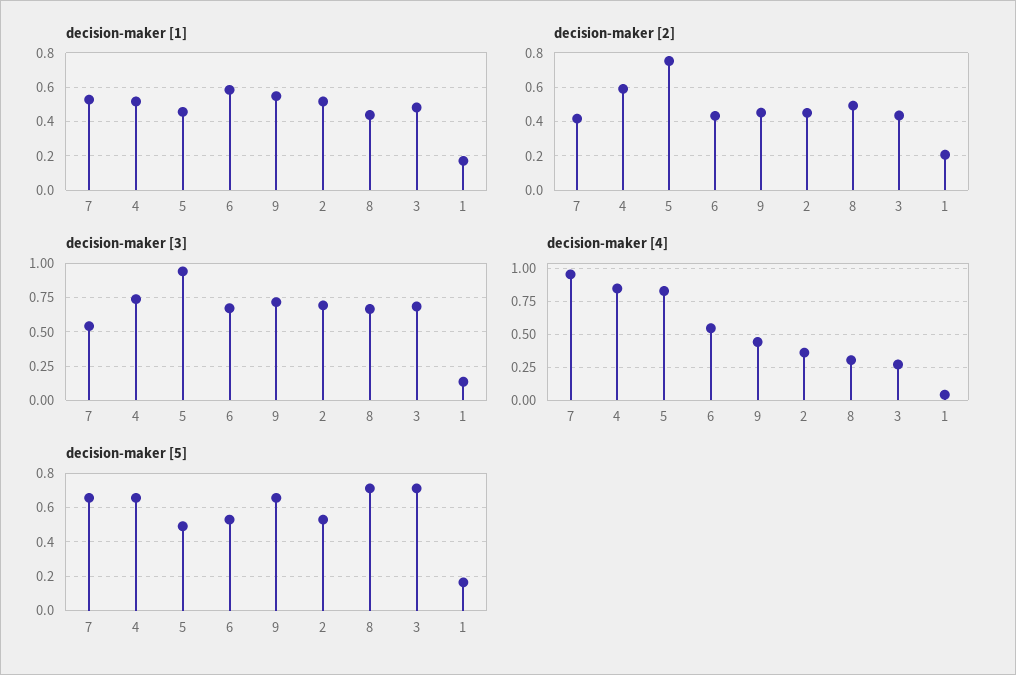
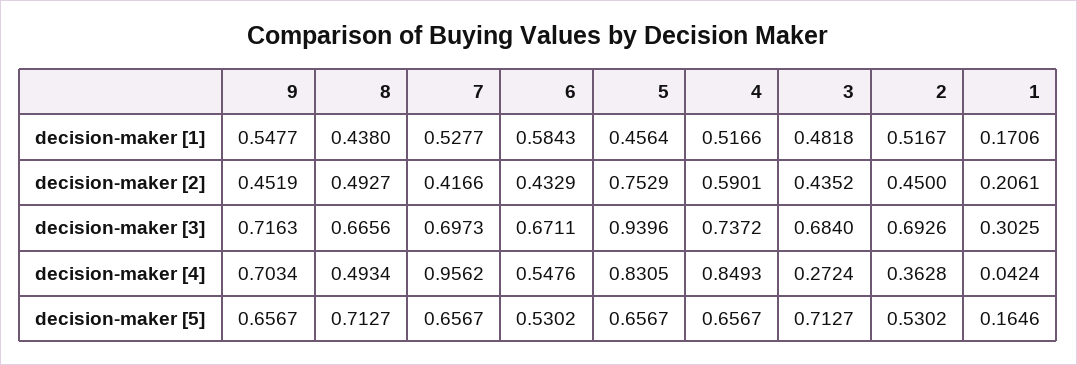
decision-maker [3], 7: 0.55 -> 0.6973
decision-maker [3], 1: 0.15 -> 0.3025
decision-maker [4], 9: 0.45 -> 0.7034
decision-maker [4], 8: 0.3 -> 0.4934
decision-maker [5], 5: 0.5 -> 0.6567

